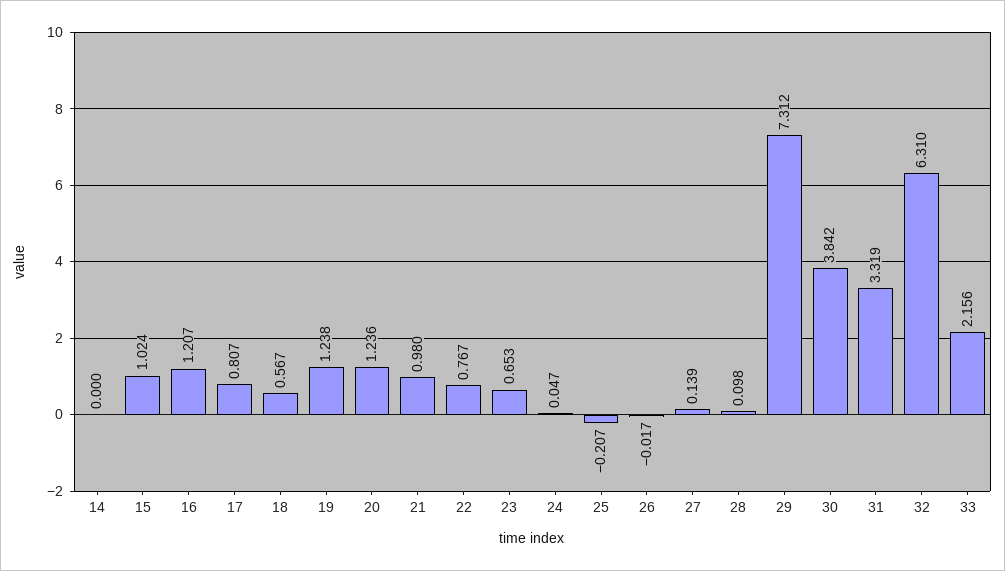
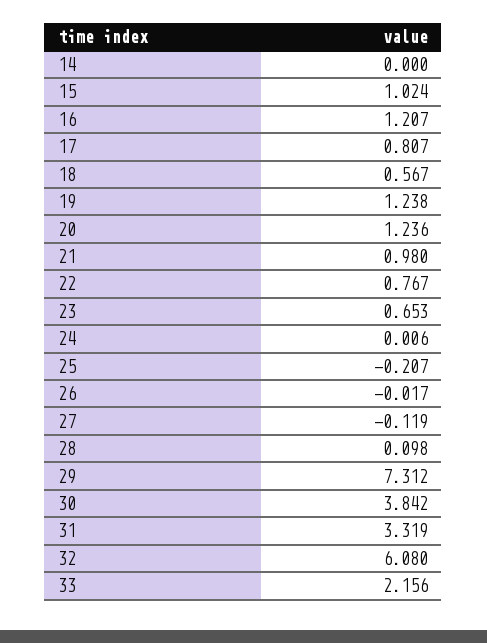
24: 0.047 -> 0.006
27: 0.139 -> -0.119
32: 6.31 -> 6.08

